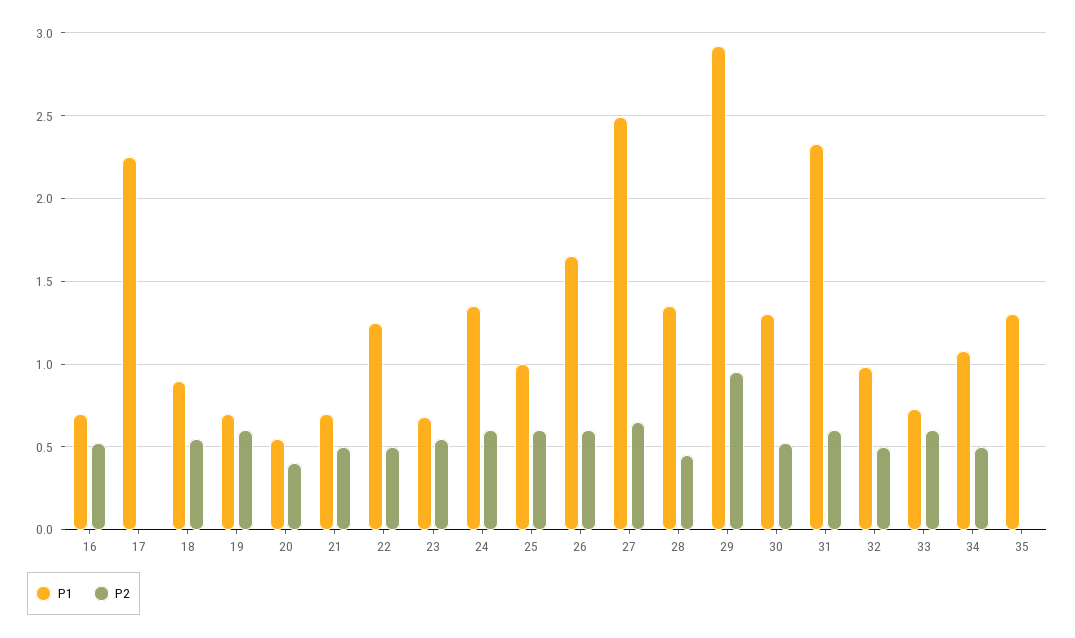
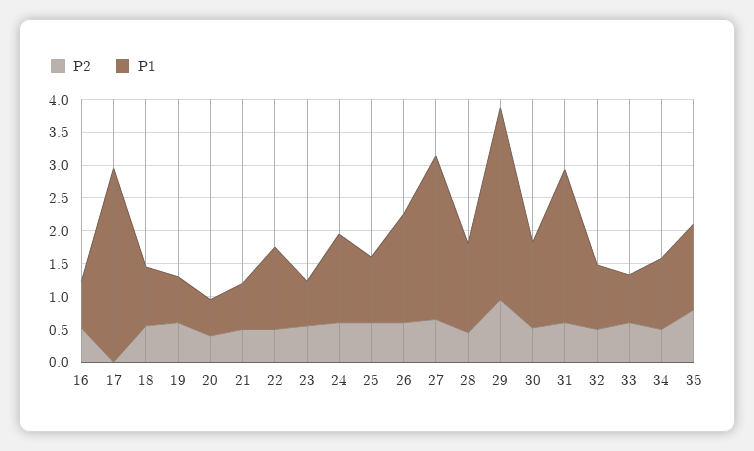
P1, 17: 2.25 -> 3
P2, 35: 0 -> 0.75

